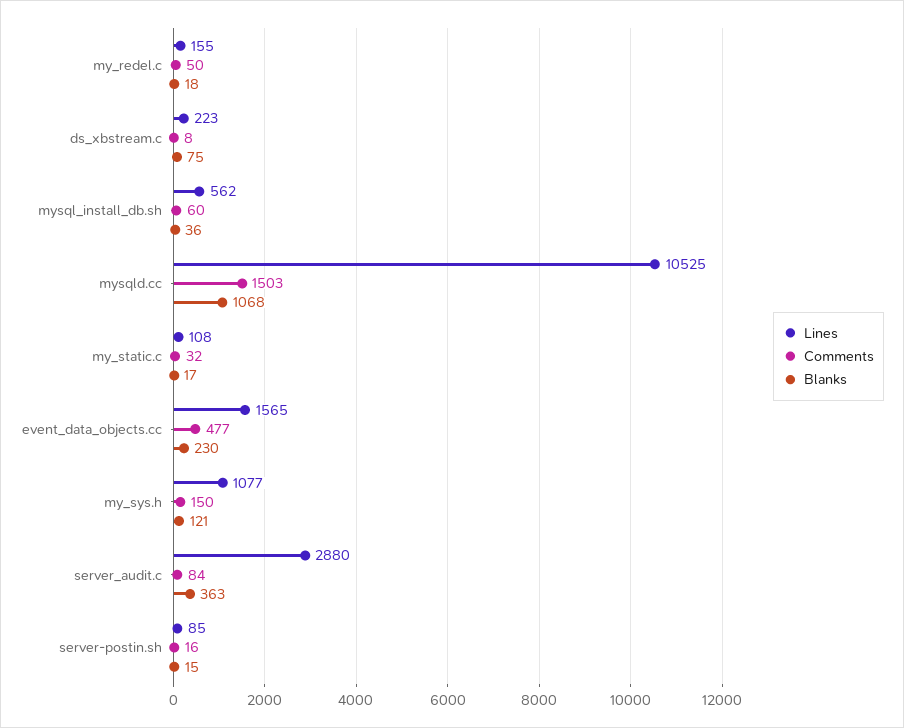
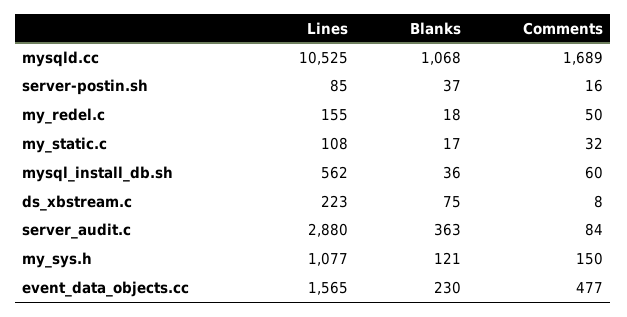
Comments, mysqld.cc: 1503 -> 1689
Blanks, server-postin.sh: 15 -> 37

